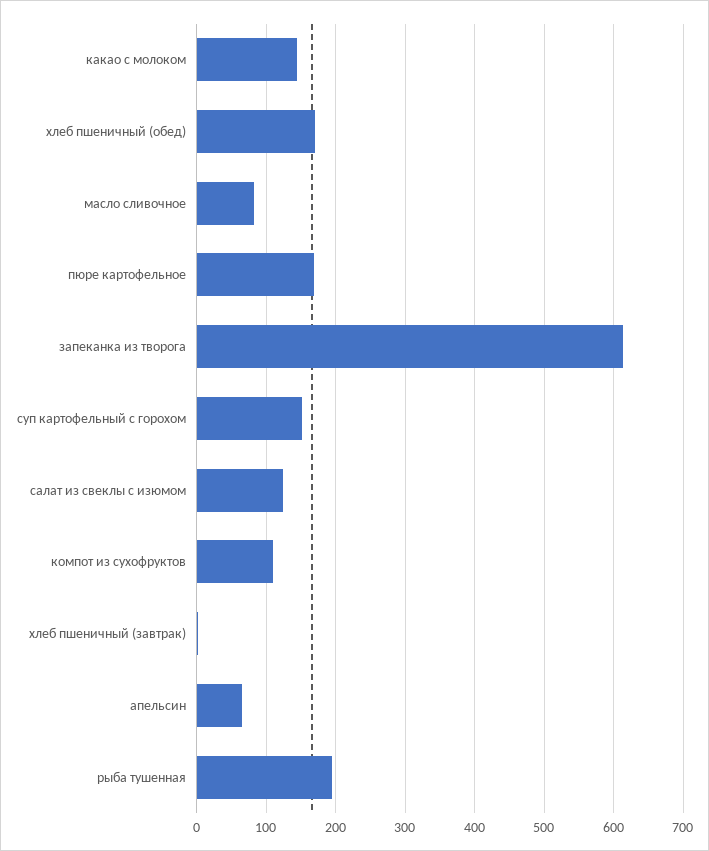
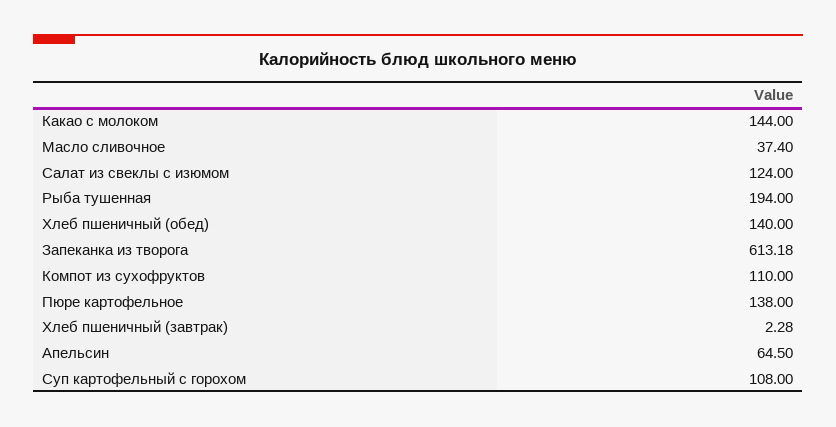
хлеб пшеничный (обед): 170 -> 140
масло сливочное: 80 -> 37.4
пюре картофельное: 170 -> 138
суп картофельный с горохом: 150 -> 108

